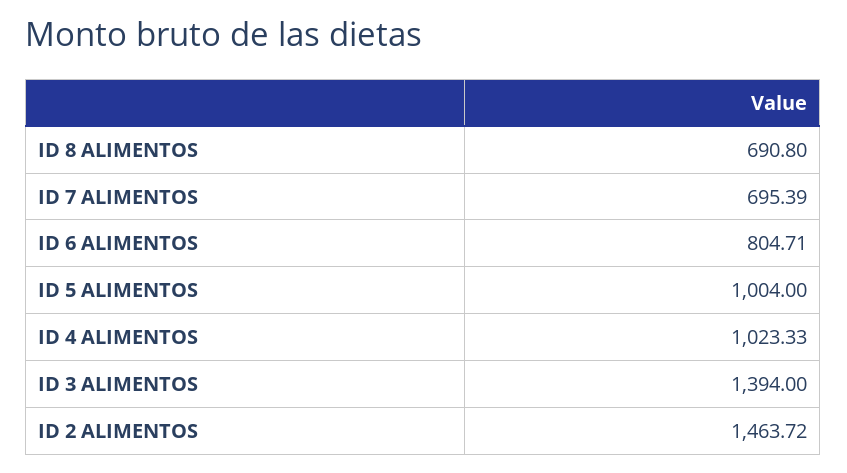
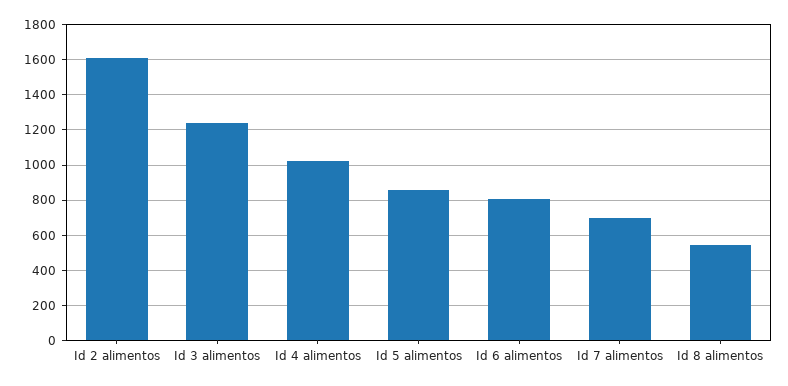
ID 8 ALIMENTOS: 690.8 -> 550
ID 5 ALIMENTOS: 1004 -> 850
ID 3 ALIMENTOS: 1394 -> 1250
ID 2 ALIMENTOS: 1463.72 -> 1600

